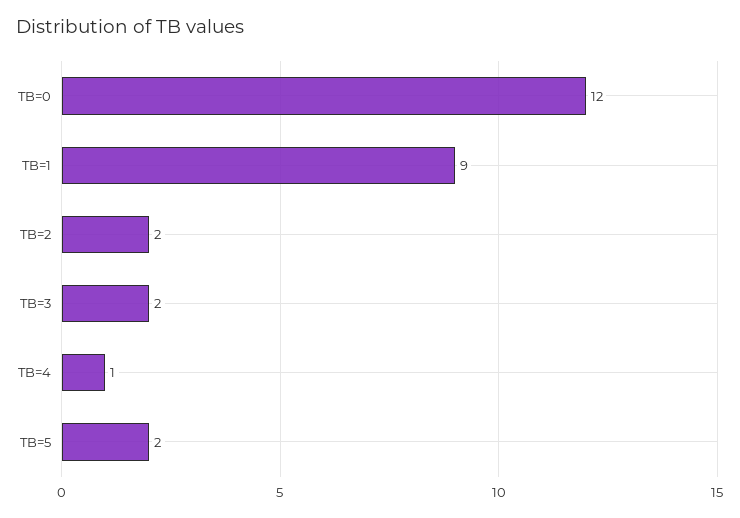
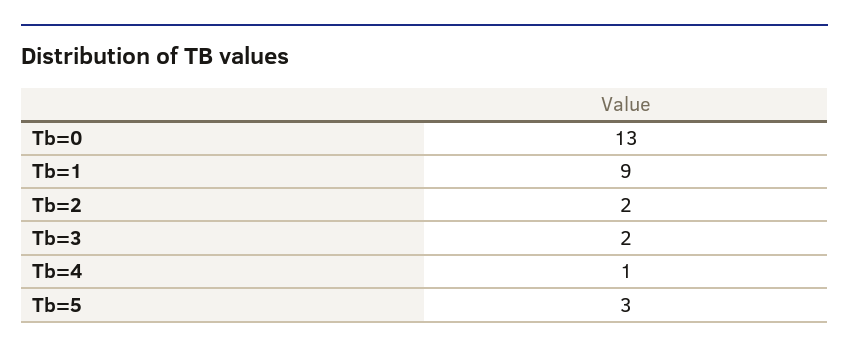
TB=0: 12 -> 13
TB=5: 2 -> 3

